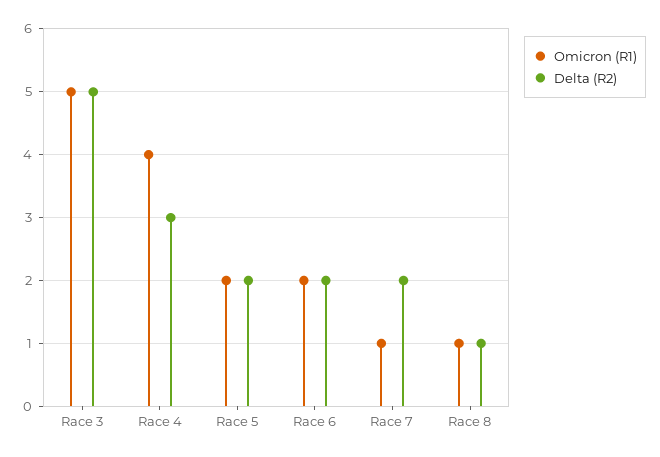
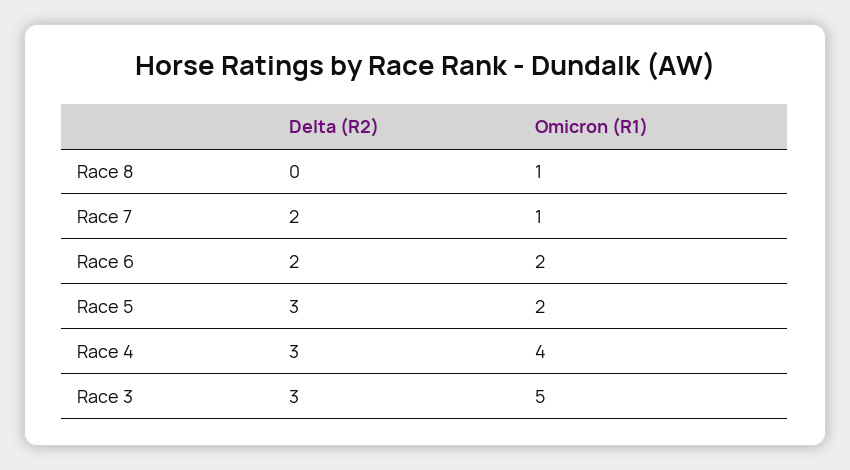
Delta (R2), Race 3: 5 -> 3
Delta (R2), Race 5: 2 -> 3
Delta (R2), Race 8: 1 -> 0

